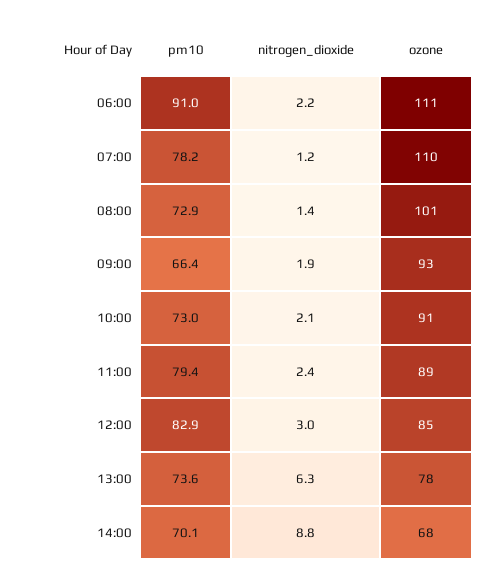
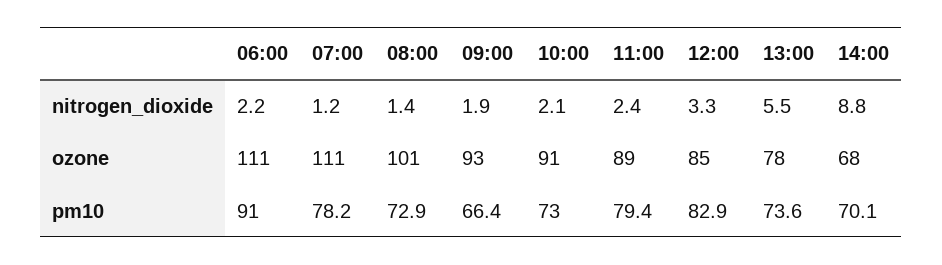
ozone, 07:00: 110 -> 111
nitrogen_dioxide, 12:00: 3 -> 3.3
nitrogen_dioxide, 13:00: 6.3 -> 5.5

